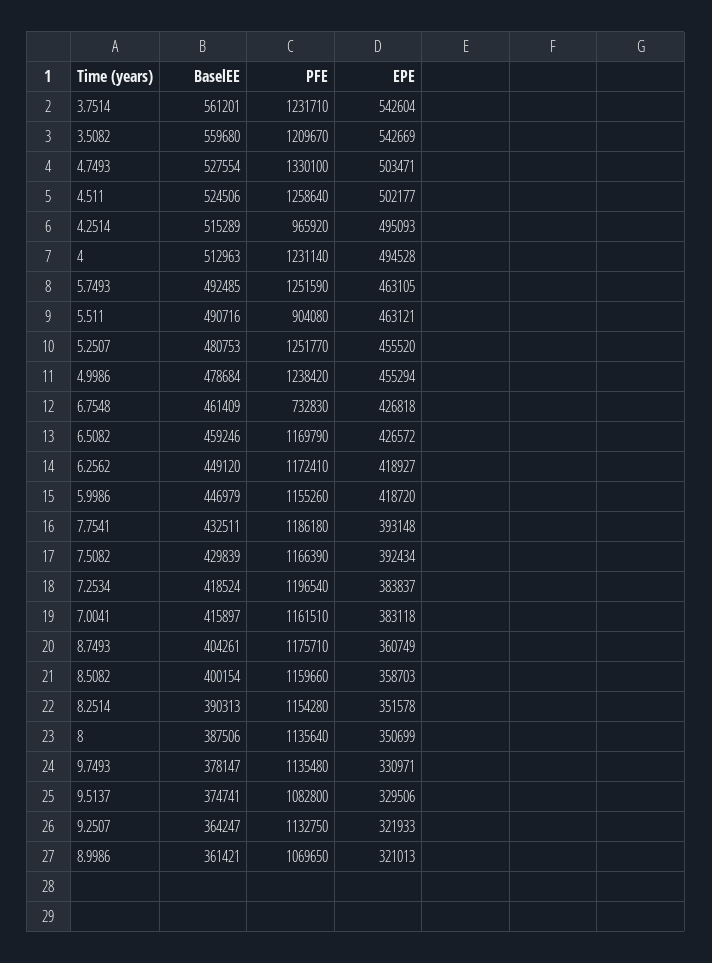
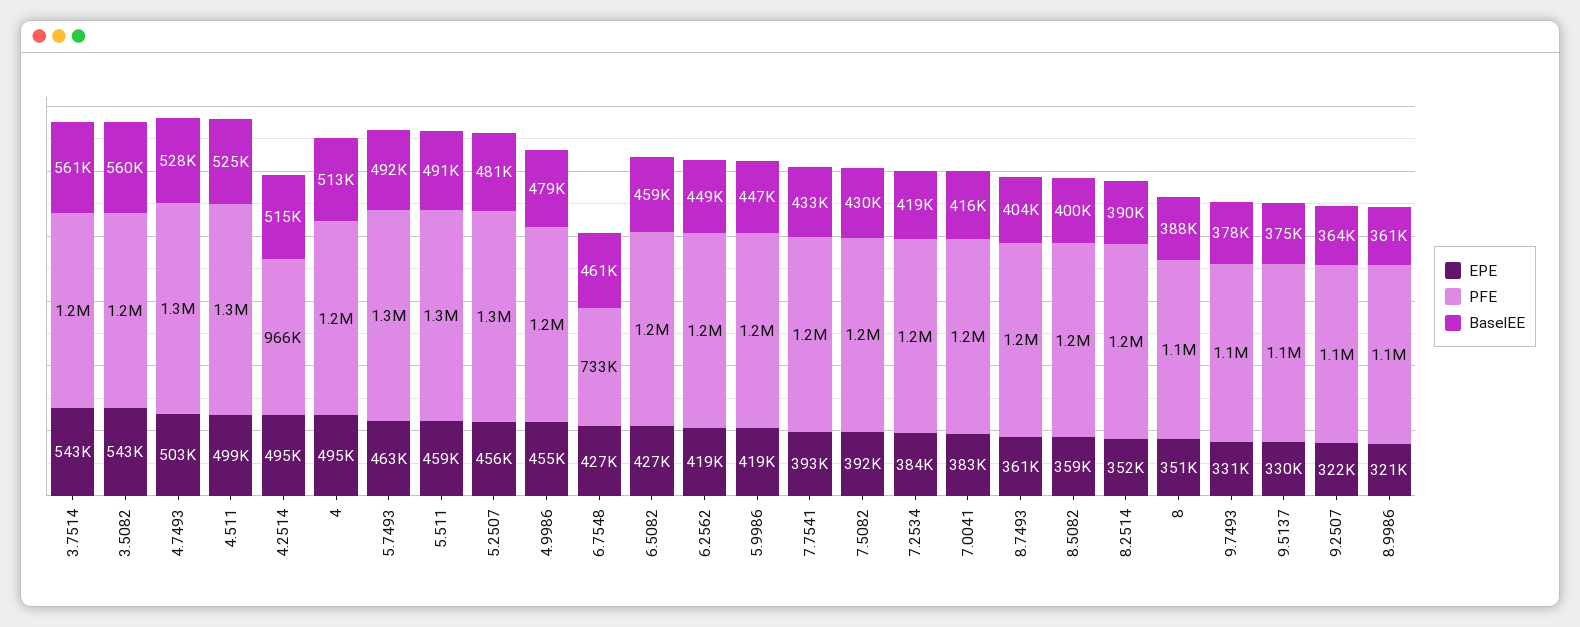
EPE, 4.511: 502177 -> 499000
PFE, 5.511: 904080 -> 1300000
EPE, 5.511: 463121 -> 459000

